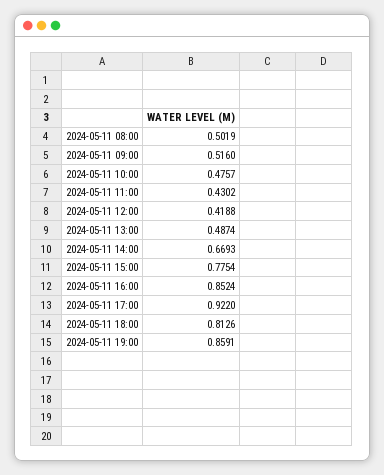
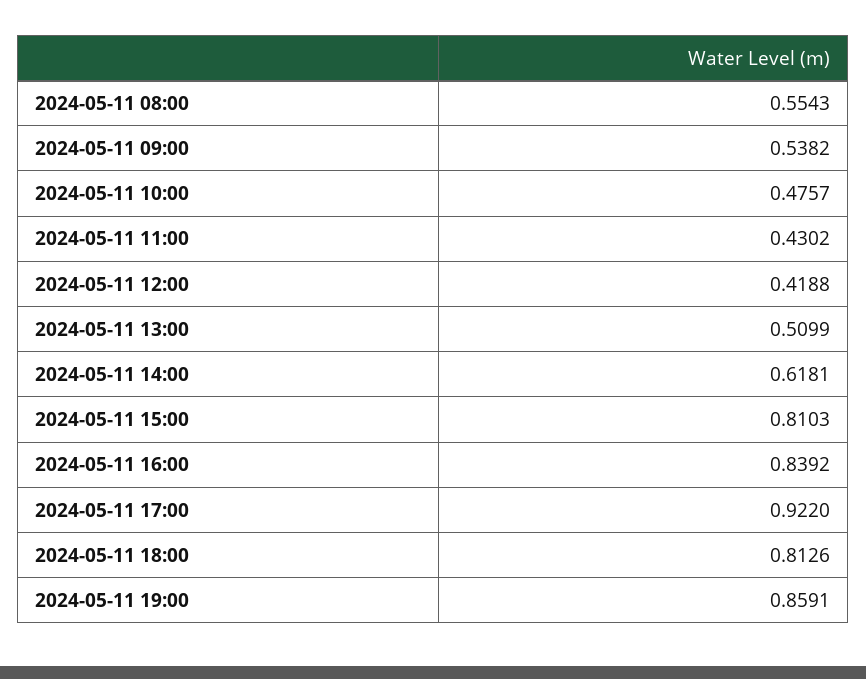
2024-05-11 08:00: 0.5019 -> 0.5543
2024-05-11 09:00: 0.516 -> 0.5382
2024-05-11 13:00: 0.4874 -> 0.5099
2024-05-11 14:00: 0.6693 -> 0.6181
2024-05-11 15:00: 0.7754 -> 0.8103
2024-05-11 16:00: 0.8524 -> 0.8392

